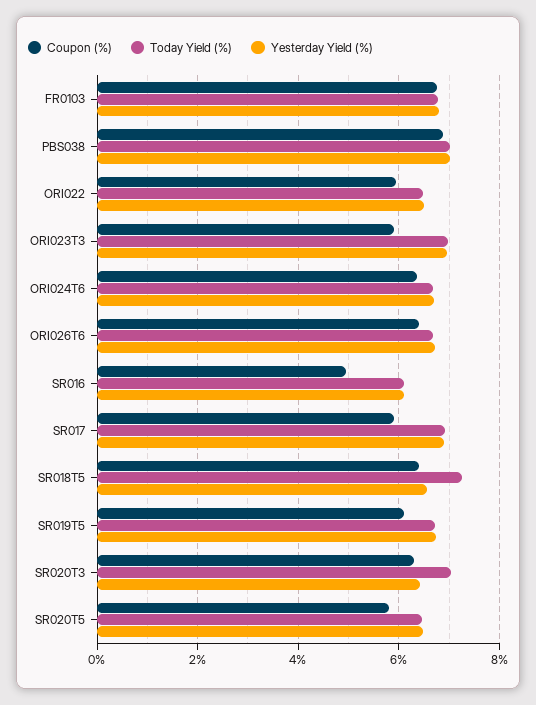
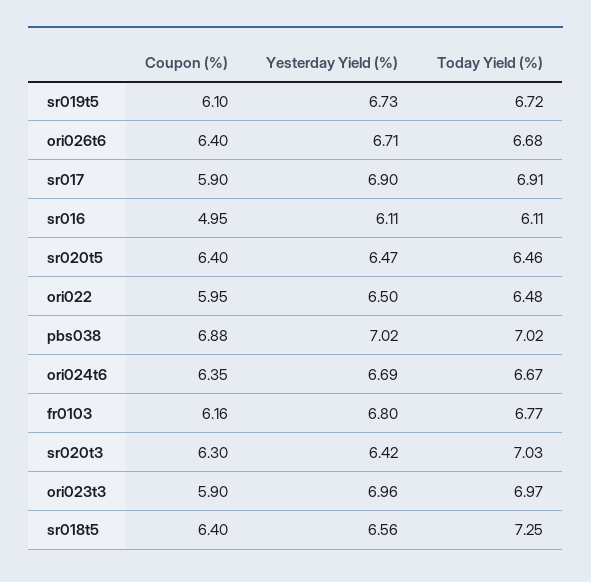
Coupon (%), FR0103: 6.8 -> 6.16
Coupon (%), SR020T5: 5.8 -> 6.4

